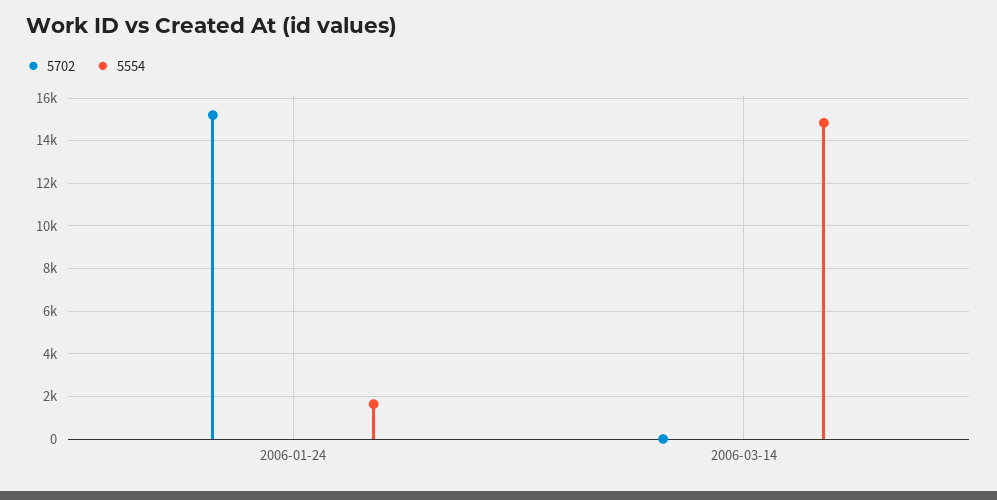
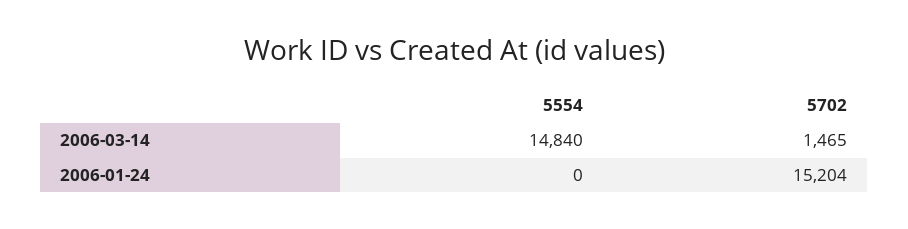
5554, 2006-01-24: 1500 -> 0
5702, 2006-03-14: 0 -> 1465

